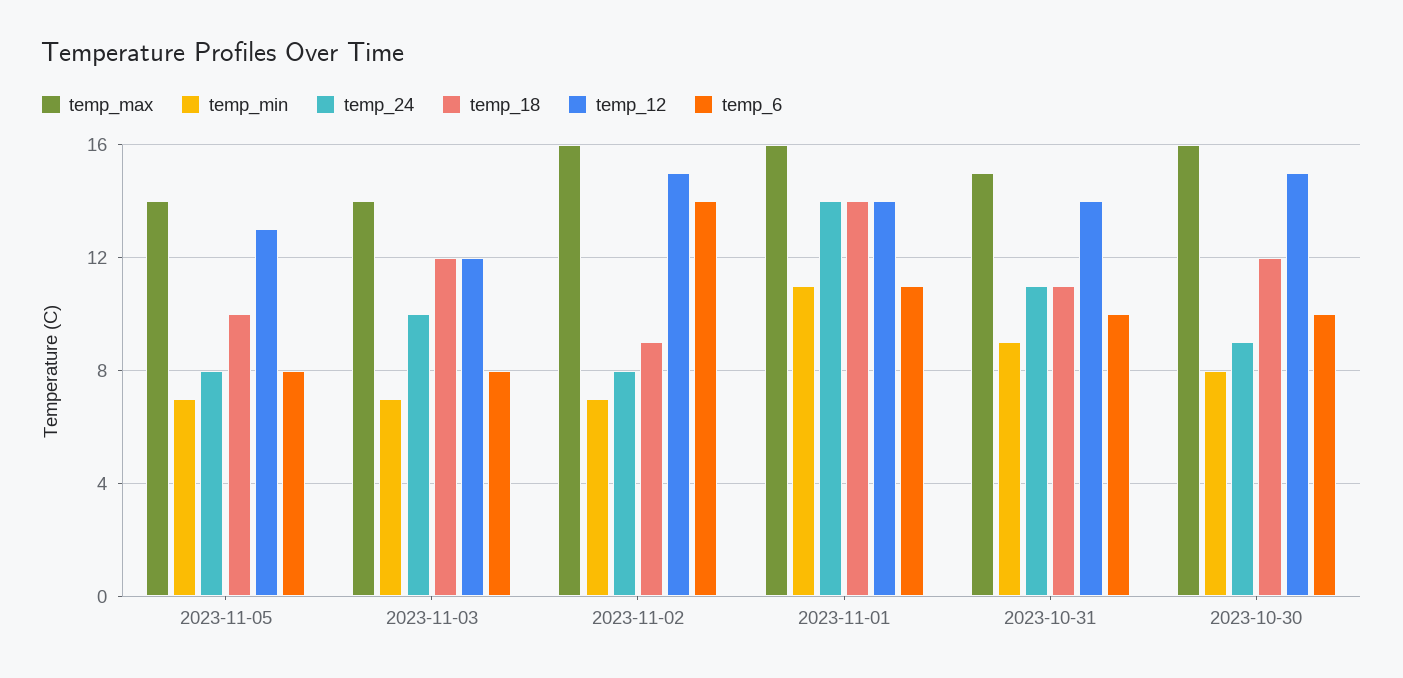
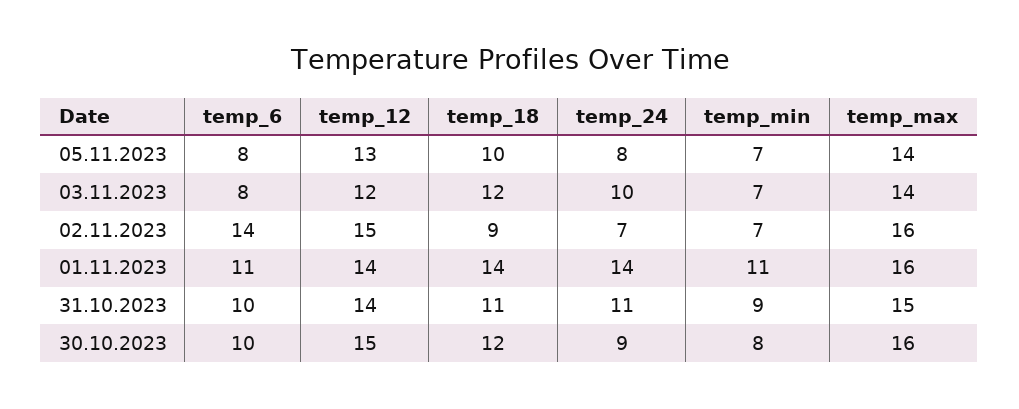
temp_24, 2023-11-02: 8 -> 7

